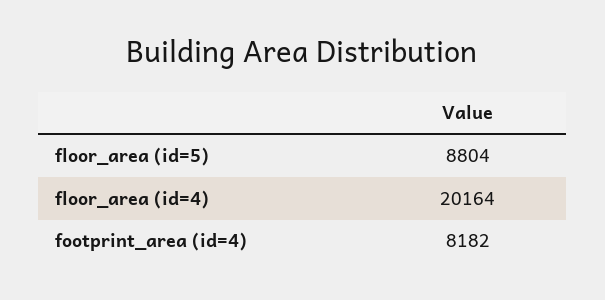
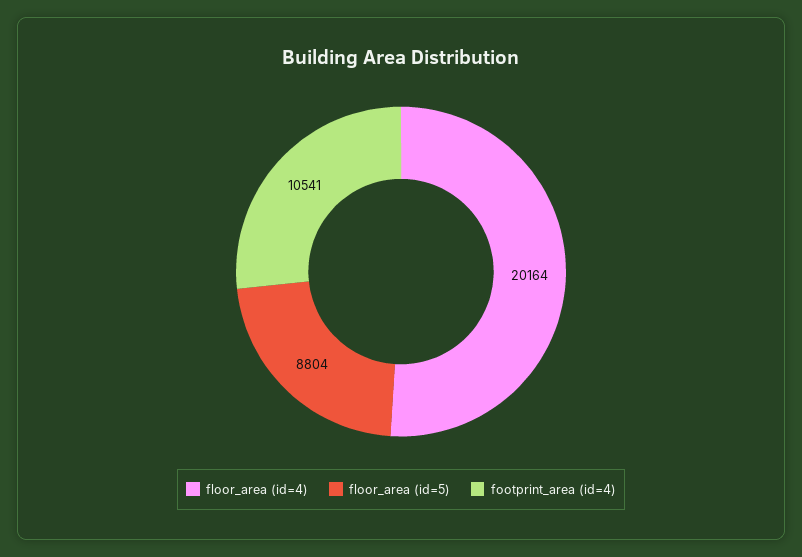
footprint_area (id=4): 8182 -> 10541

